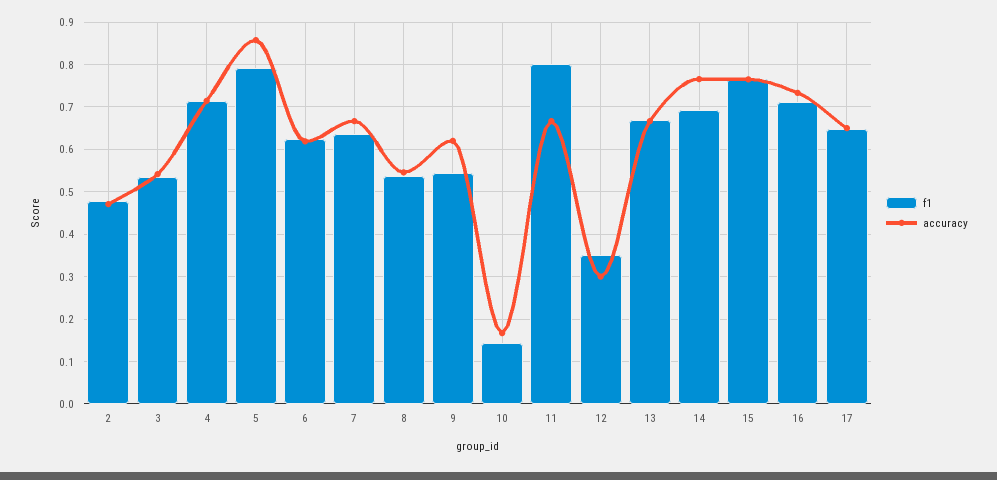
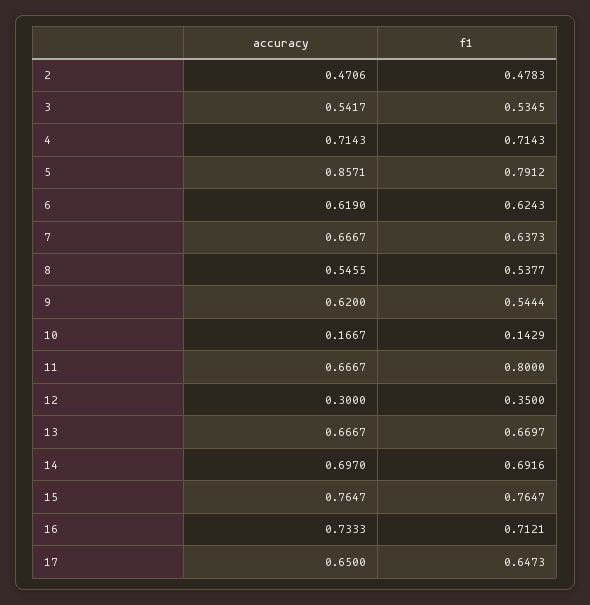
accuracy, 14: 0.76 -> 0.697

